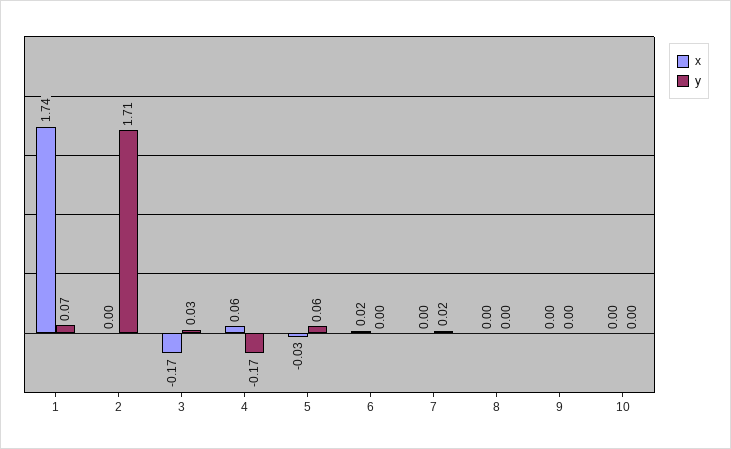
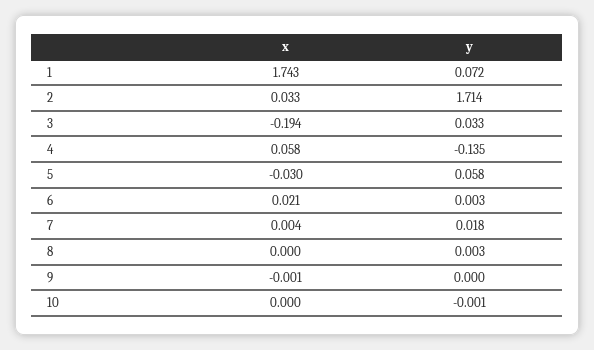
x, 2: 0 -> 0.033
x, 3: -0.17 -> -0.194
y, 4: -0.17 -> -0.135

